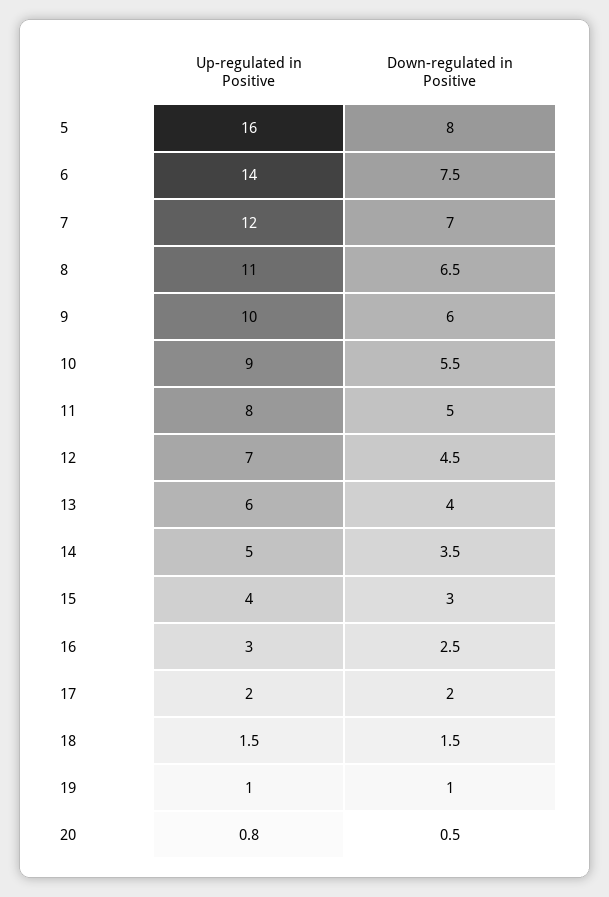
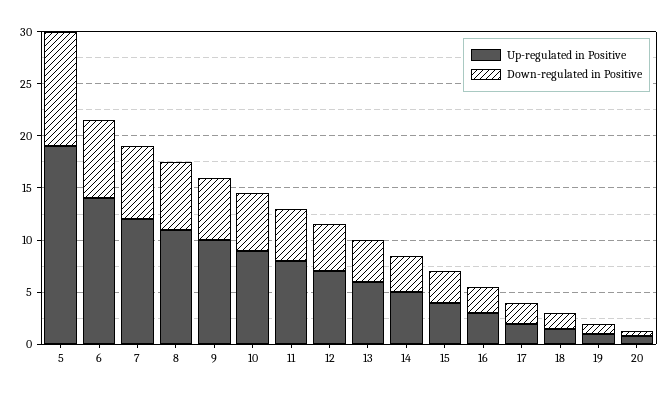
Up-regulated in Positive, 5: 16 -> 19
Down-regulated in Positive, 5: 8 -> 11

